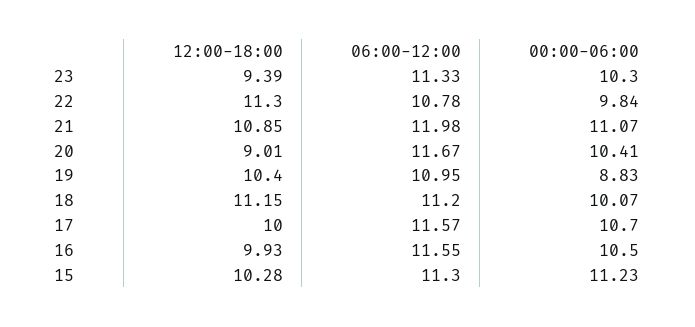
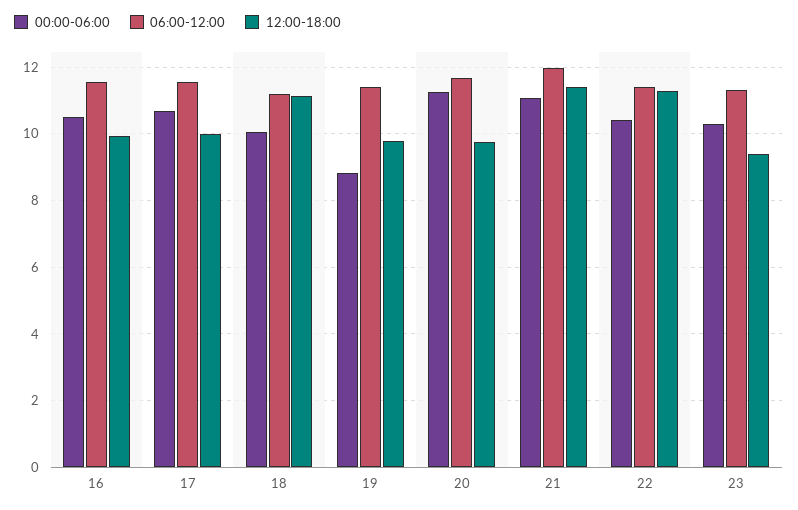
06:00-12:00, 22: 10.78 -> 11.4
00:00-06:00, 22: 9.84 -> 10.4
12:00-18:00, 21: 10.85 -> 11.4
12:00-18:00, 20: 9.01 -> 9.8
00:00-06:00, 20: 10.41 -> 11.2
12:00-18:00, 19: 10.4 -> 9.8
06:00-12:00, 19: 10.95 -> 11.4
12:00-18:00, 15: 10.28 -> none
06:00-12:00, 15: 11.3 -> none
00:00-06:00, 15: 11.23 -> none

